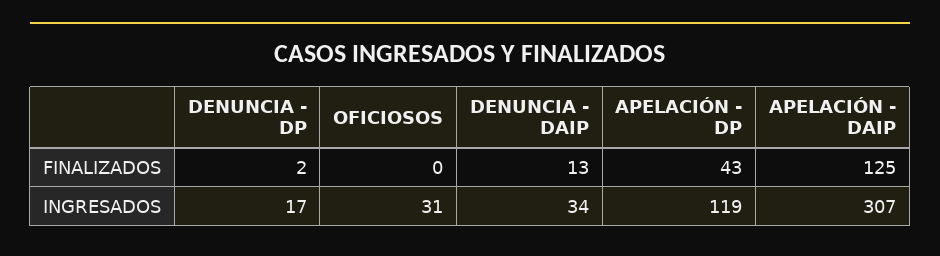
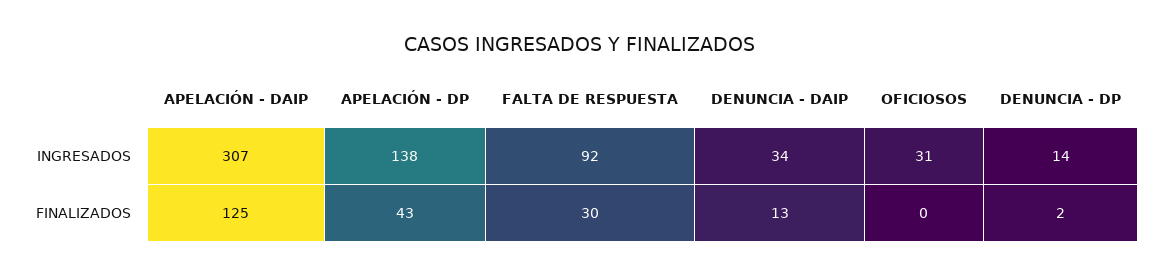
DENUNCIA - DP, INGRESADOS: 17 -> 14
APELACIÓN - DP, INGRESADOS: 119 -> 138
FALTA DE RESPUESTA, INGRESADOS: none -> 92
FALTA DE RESPUESTA, FINALIZADOS: none -> 30

